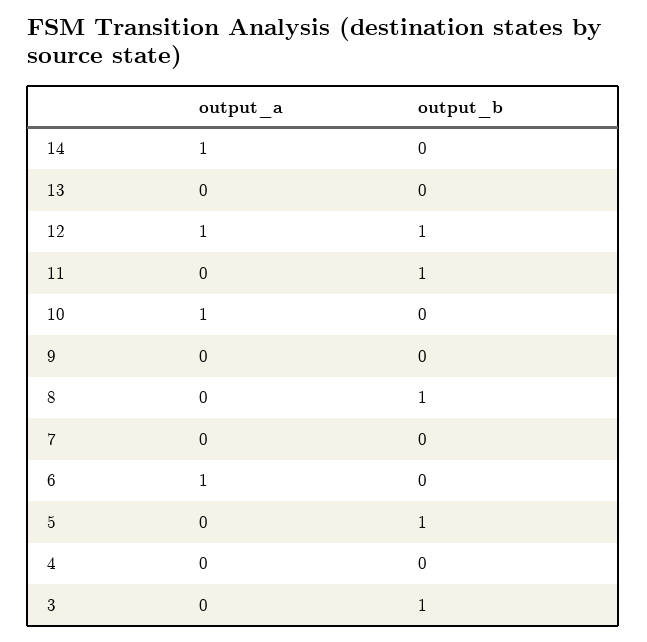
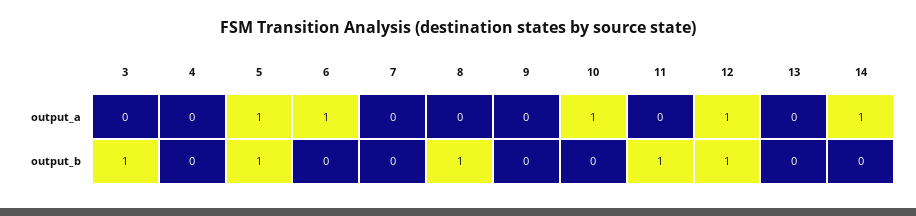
output_a, 5: 0 -> 1

